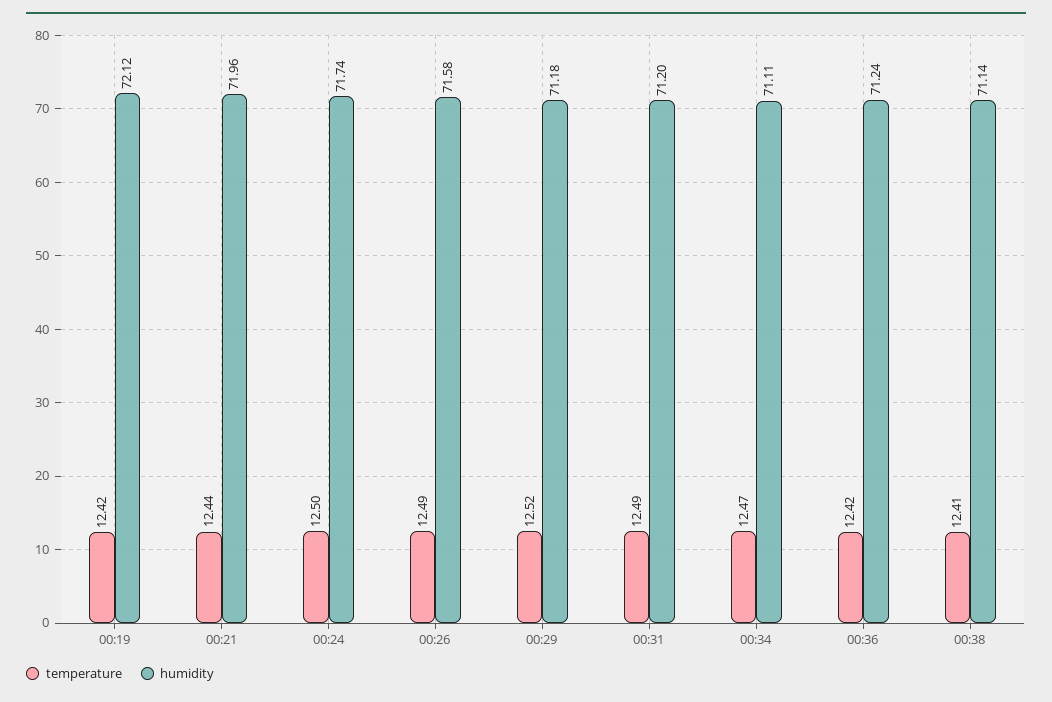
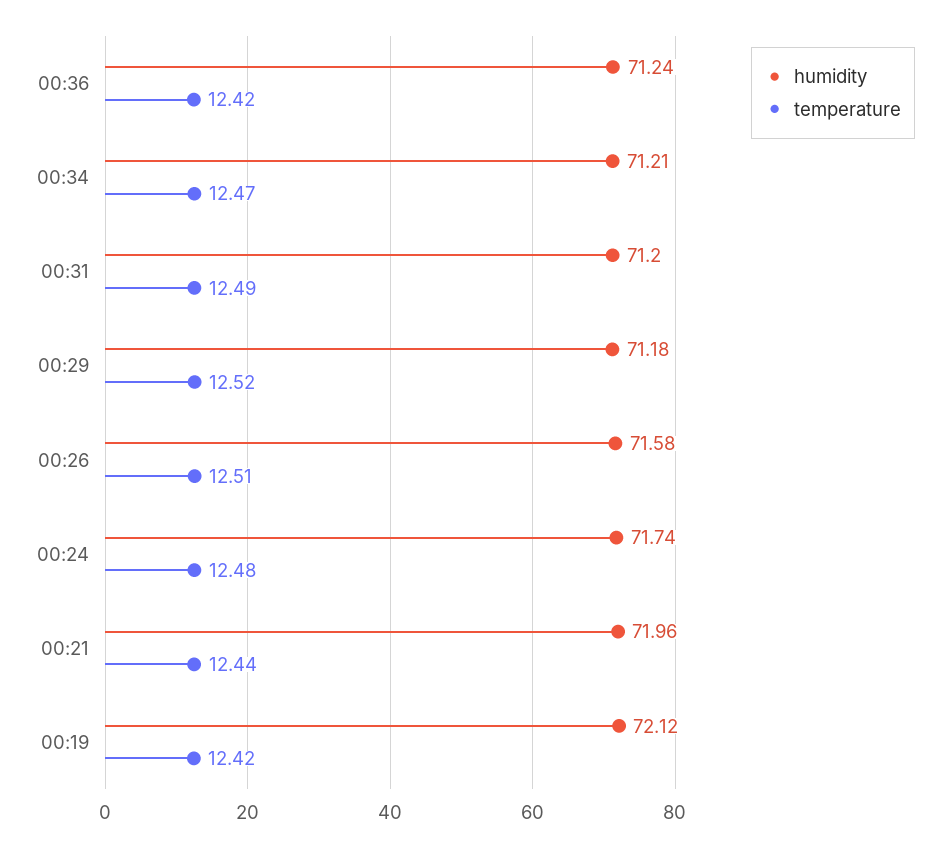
temperature, 00:24: 12.5 -> 12.48
temperature, 00:26: 12.49 -> 12.51
humidity, 00:34: 71.11 -> 71.21
temperature, 00:38: 12.41 -> none
humidity, 00:38: 71.14 -> none

